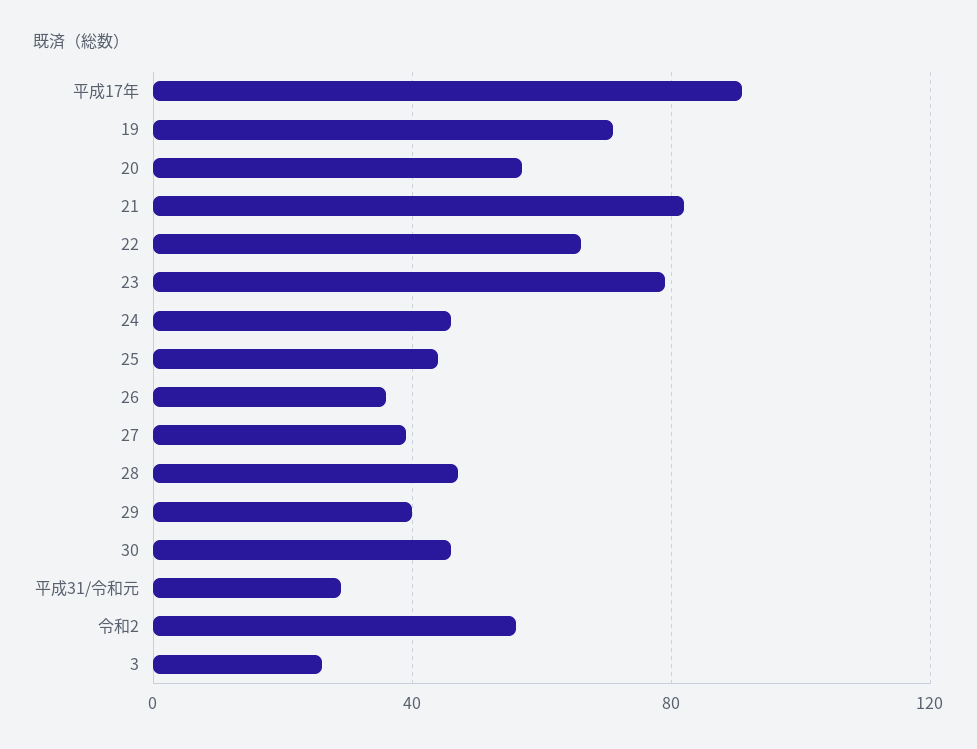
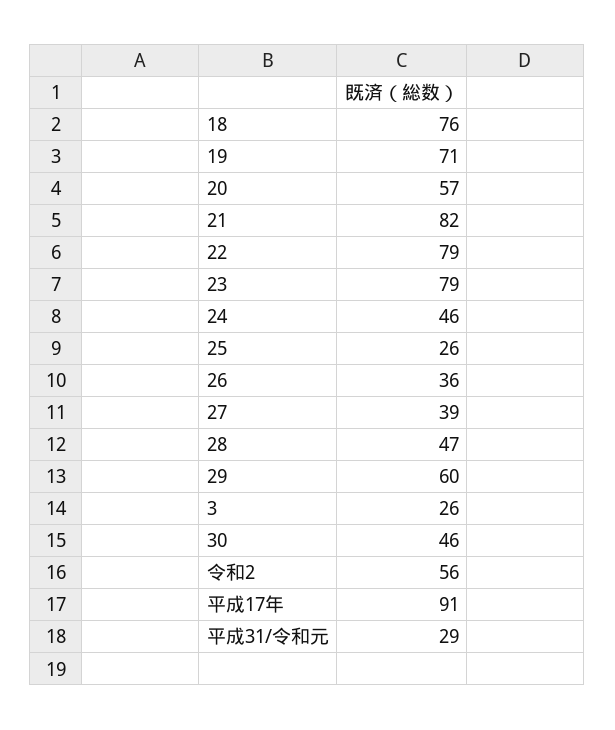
22: 65 -> 79
25: 45 -> 26
29: 40 -> 60
18: none -> 76

